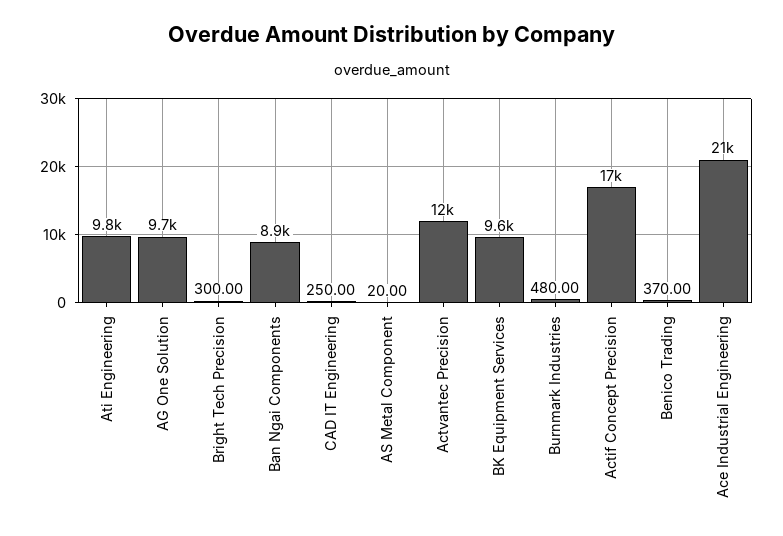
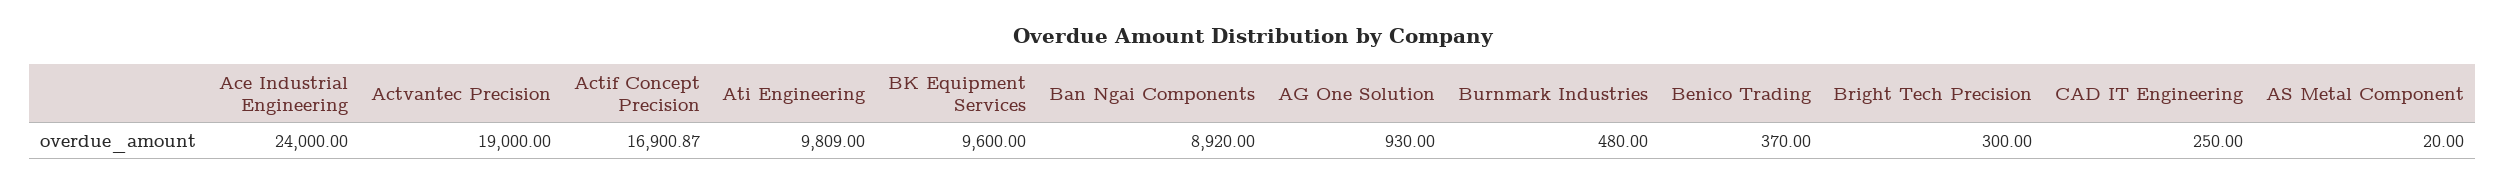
AG One Solution: 9700 -> 930
Actvantec Precision: 12000 -> 19000
Ace Industrial Engineering: 21000 -> 24000

